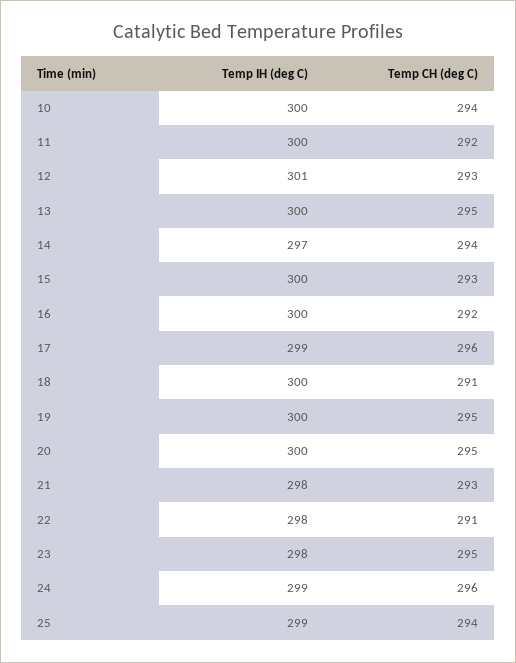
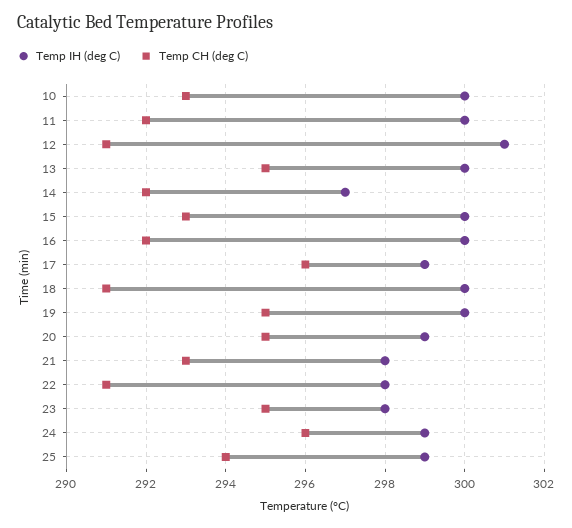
Temp CH (deg C), 10: 294 -> 293
Temp CH (deg C), 12: 293 -> 291
Temp CH (deg C), 14: 294 -> 292
Temp IH (deg C), 20: 300 -> 299

